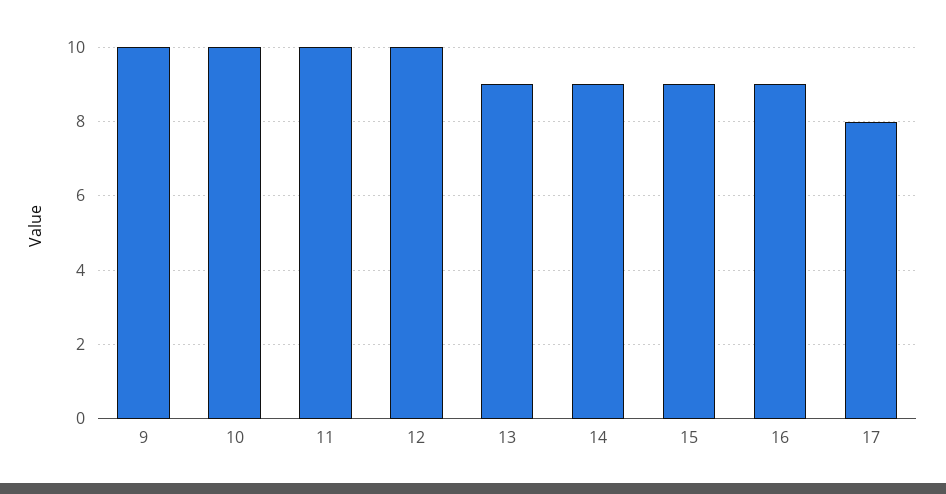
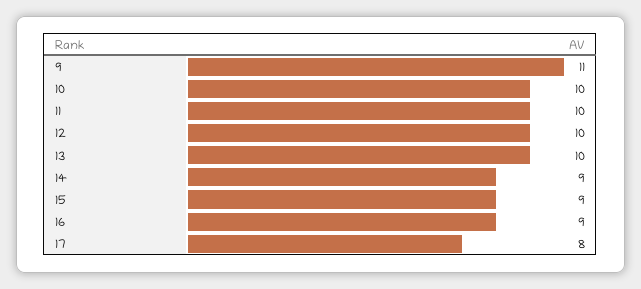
9: 10 -> 11
13: 9 -> 10

